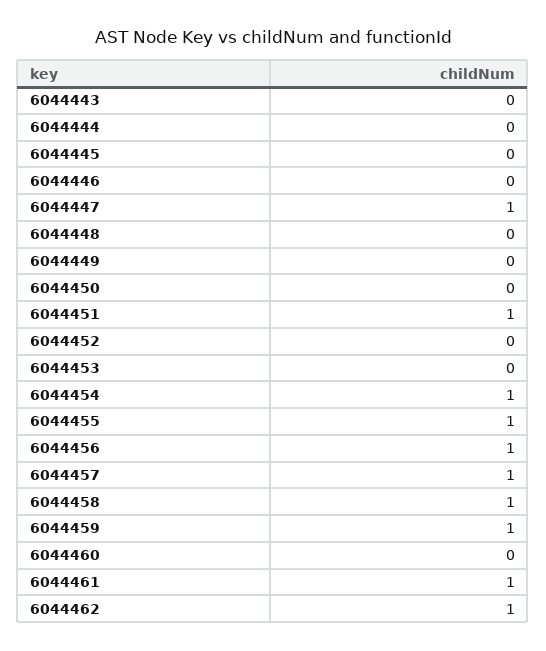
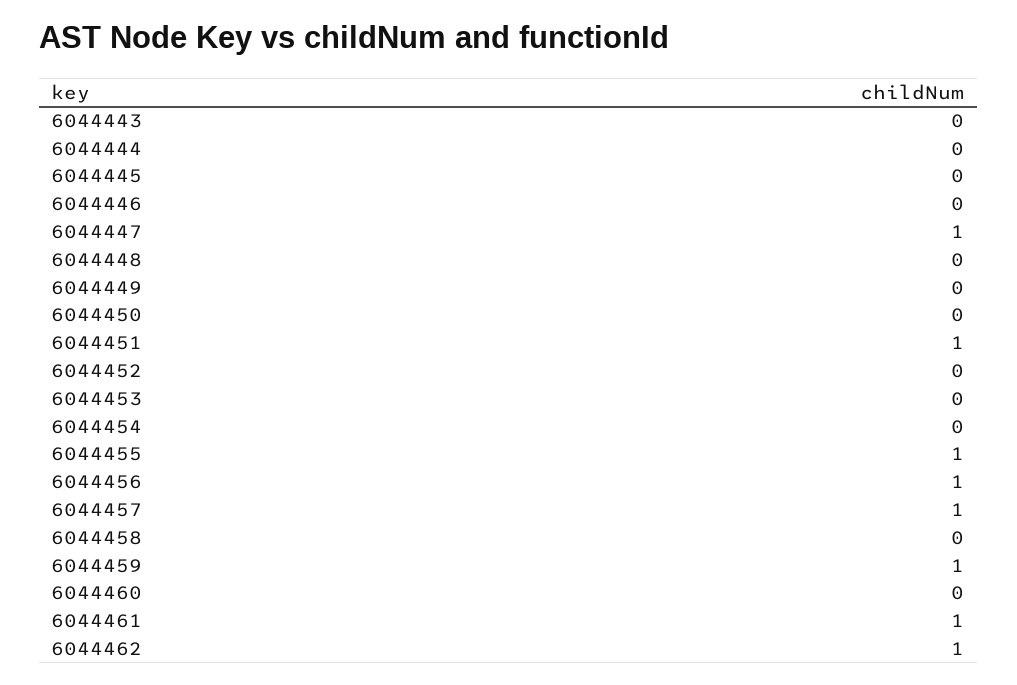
6044454: 1 -> 0
6044458: 1 -> 0

